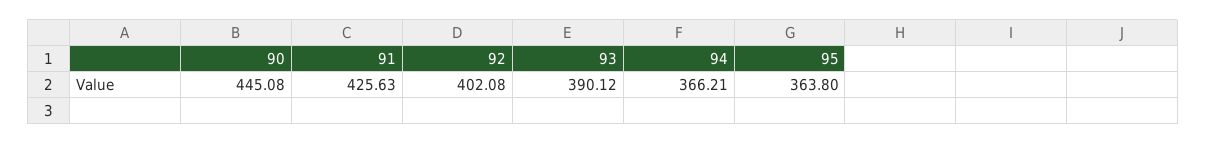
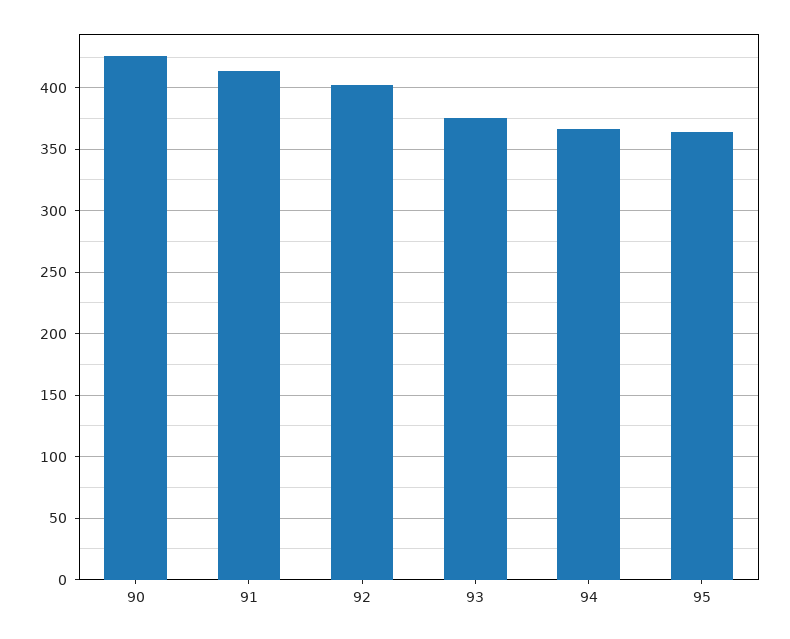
90: 445.08 -> 425
91: 425.63 -> 415
93: 390.12 -> 375

